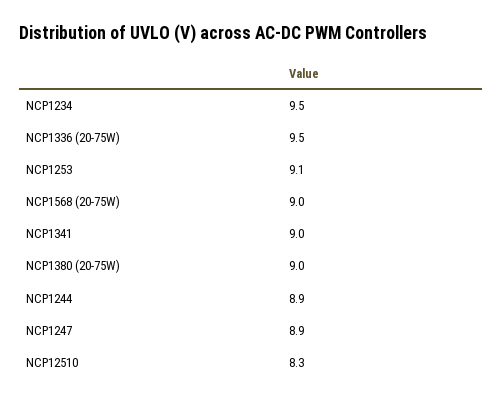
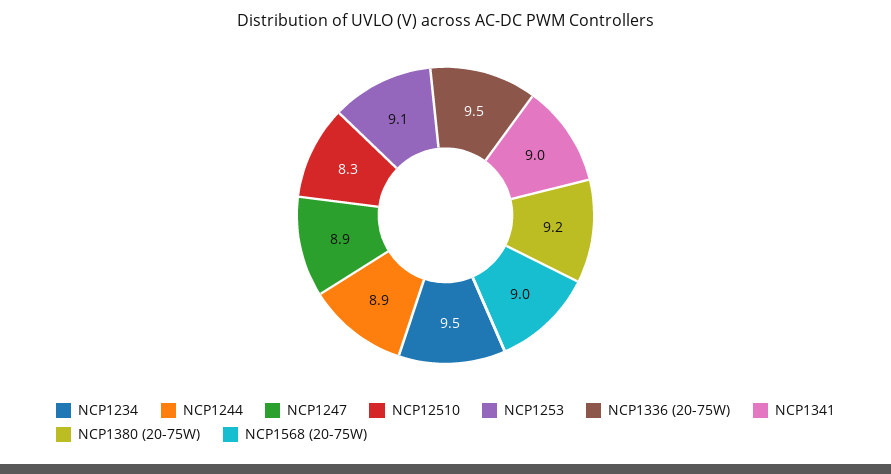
NCP1380 (20-75W): 9 -> 9.2

